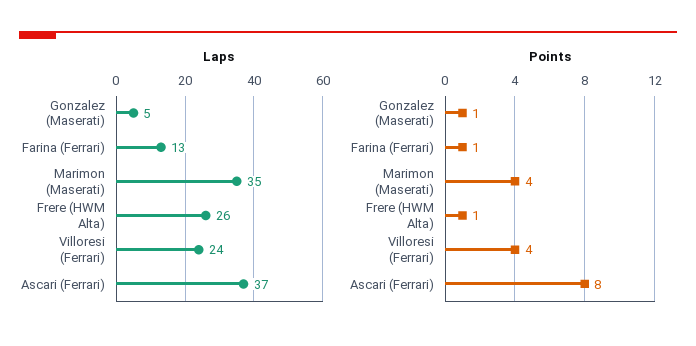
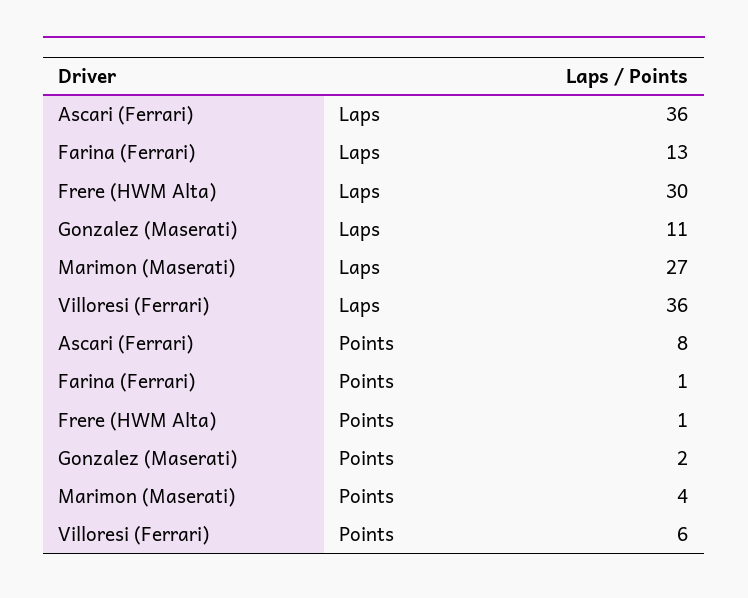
Laps, Gonzalez (Maserati): 5 -> 11
Laps, Marimon (Maserati): 35 -> 27
Laps, Frere (HWM Alta): 26 -> 30
Laps, Villoresi (Ferrari): 24 -> 36
Laps, Ascari (Ferrari): 37 -> 36
Points, Gonzalez (Maserati): 1 -> 2
Points, Villoresi (Ferrari): 4 -> 6

